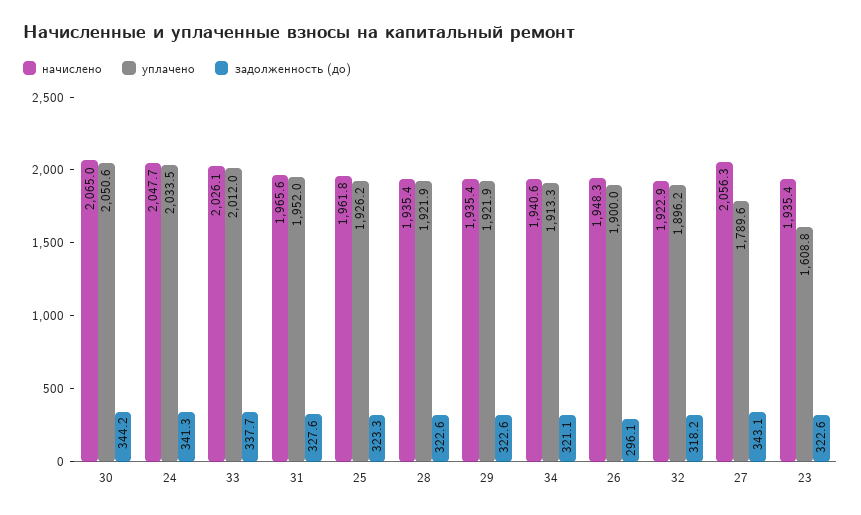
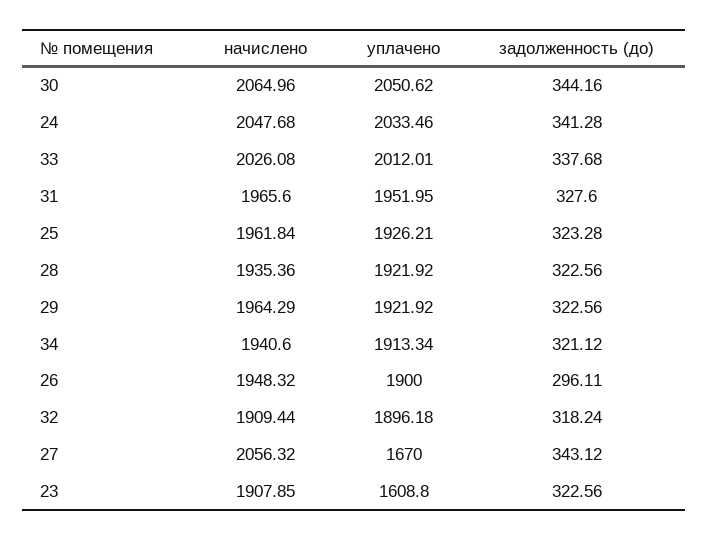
начислено, 29: 1935.4 -> 1964.29
начислено, 32: 1922.9 -> 1909.44
уплачено, 27: 1789.6 -> 1670
начислено, 23: 1935.4 -> 1907.85

